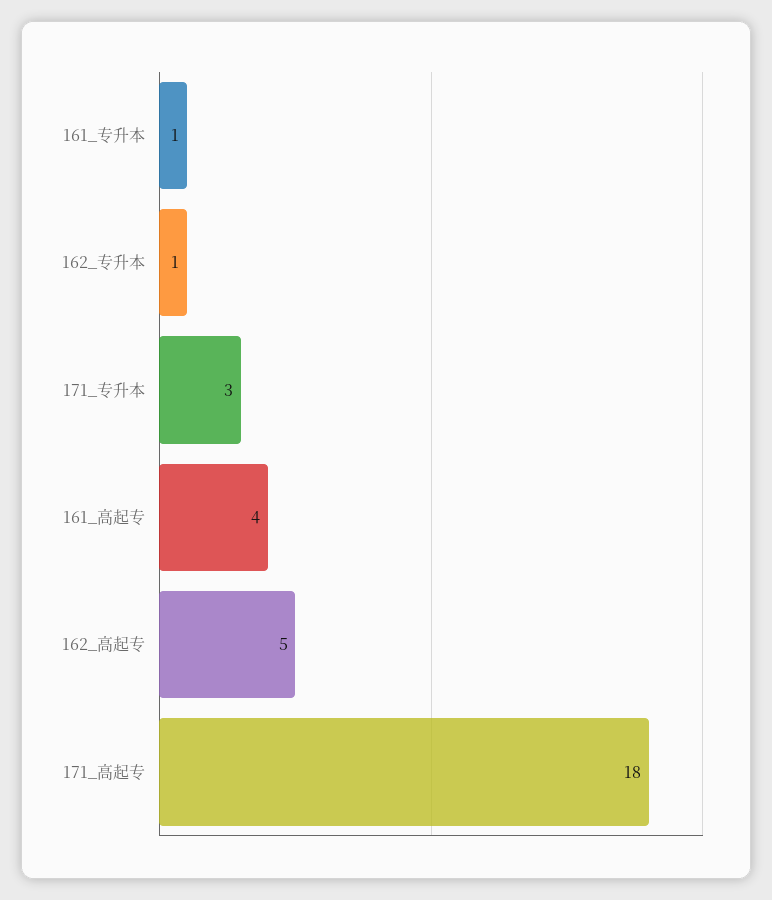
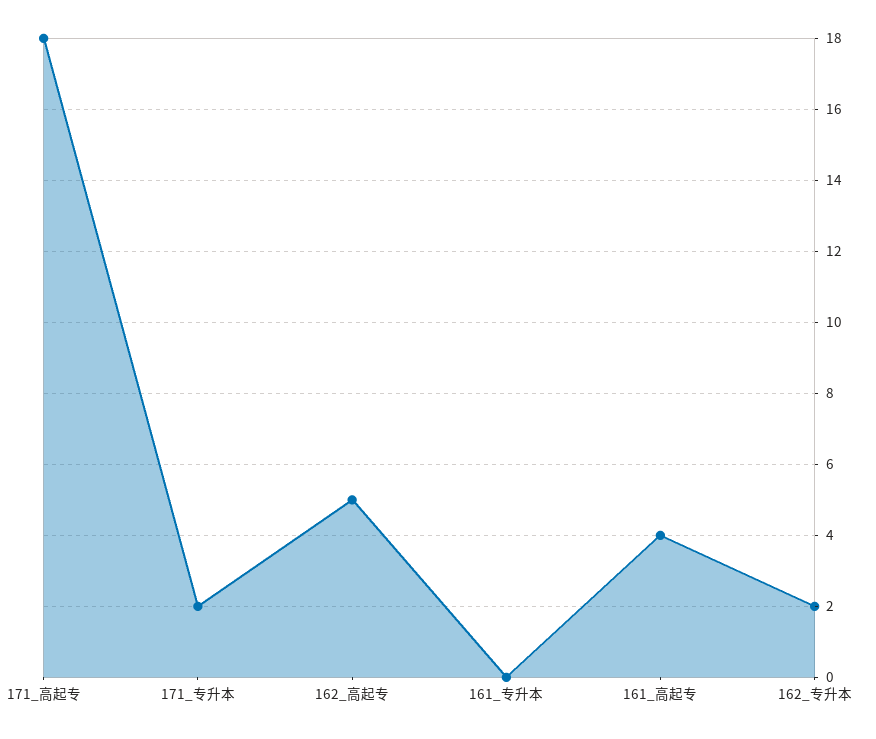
161_专升本: 1 -> 0
162_专升本: 1 -> 2
171_专升本: 3 -> 2

